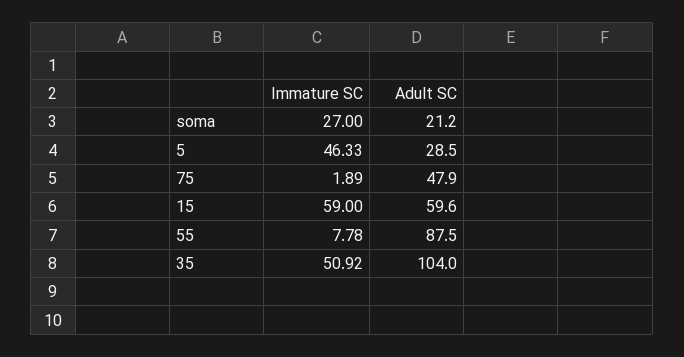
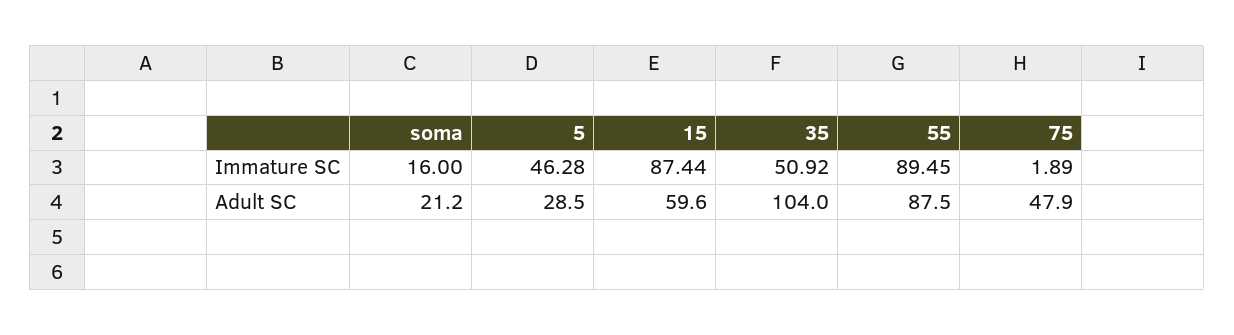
Immature SC, soma: 27 -> 16
Immature SC, 5: 46.33 -> 46.28
Immature SC, 15: 59 -> 87.44
Immature SC, 55: 7.78 -> 89.45

